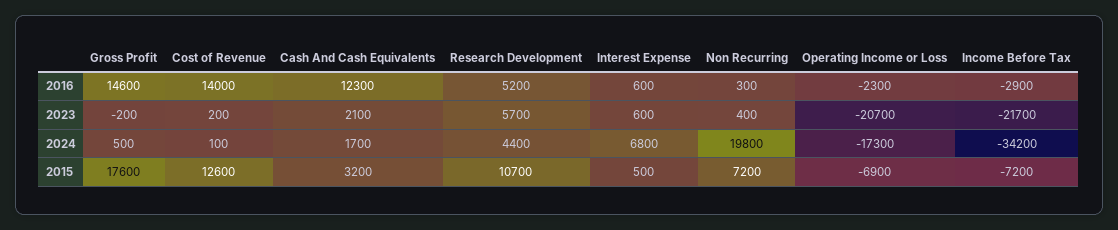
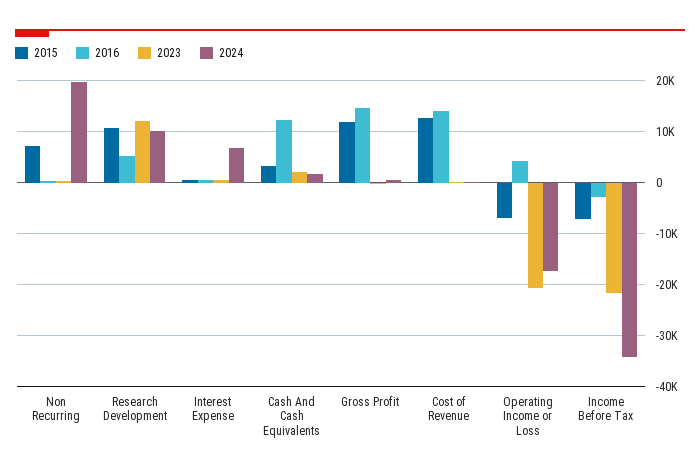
2016, Operating Income or Loss: -2300 -> 4000
2023, Research Development: 5700 -> 12000
2024, Research Development: 4400 -> 10000
2015, Gross Profit: 17600 -> 12000

